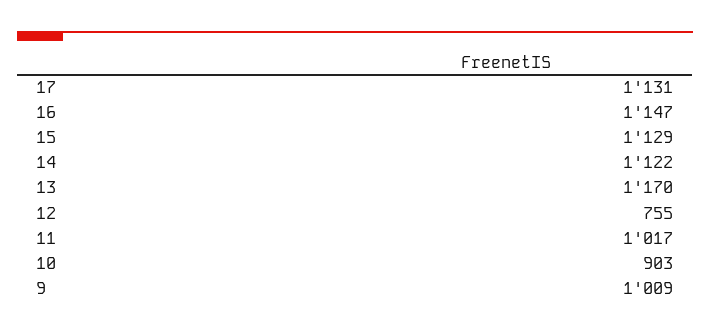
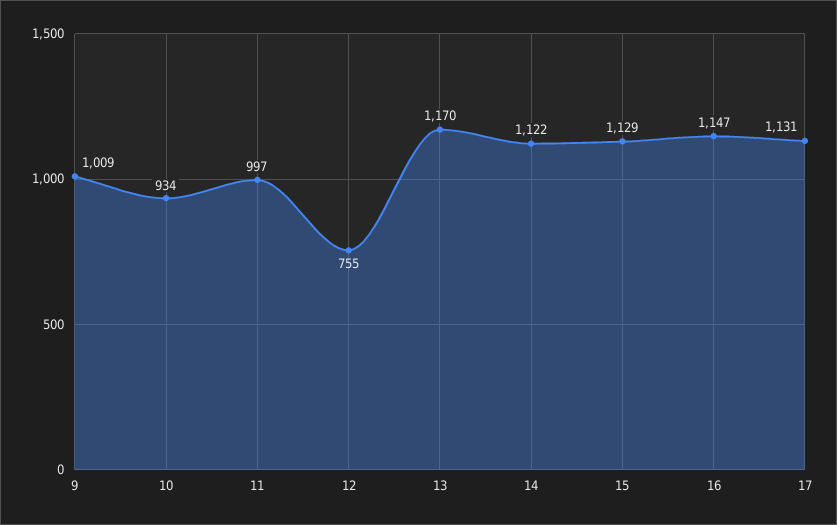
11: 1017 -> 997
10: 903 -> 934

